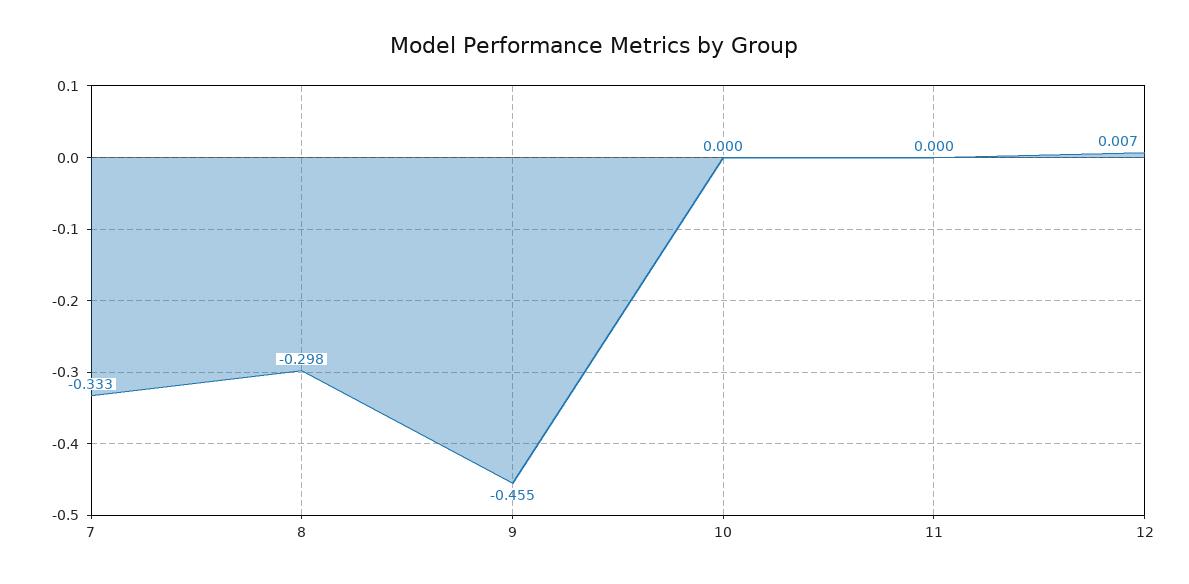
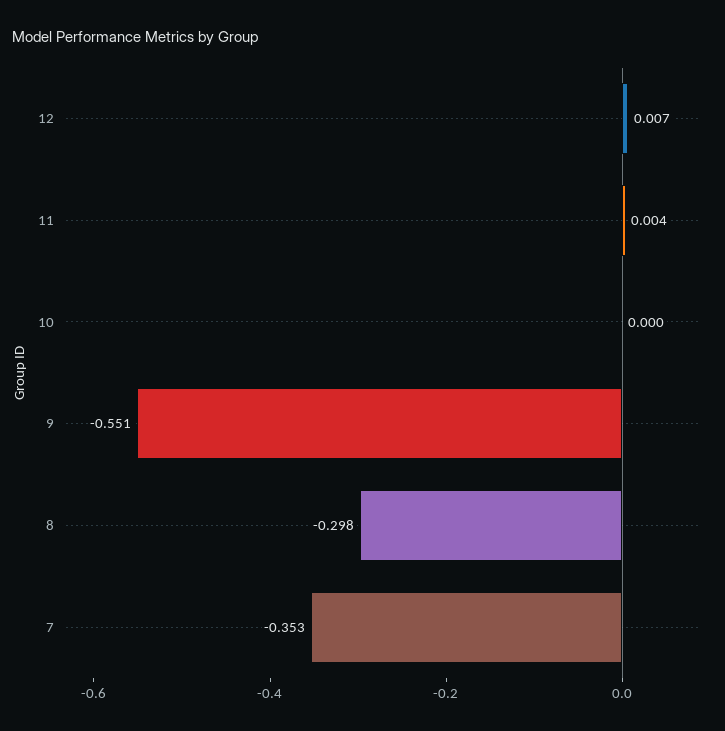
7: -0.333 -> -0.353
9: -0.455 -> -0.551
11: 0 -> 0.004

